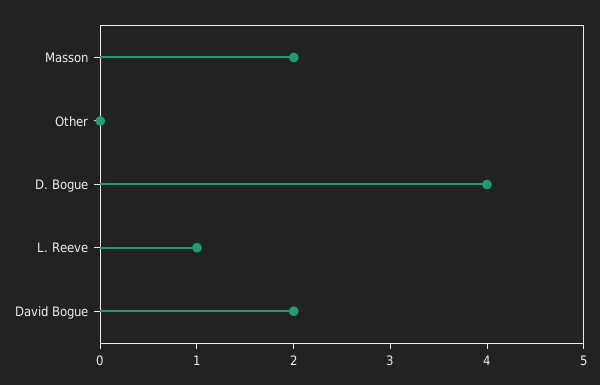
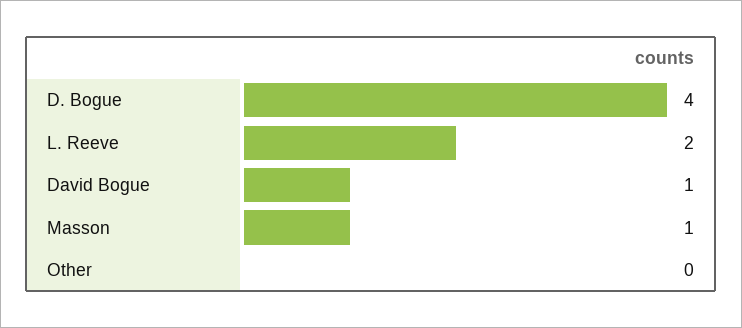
Masson: 2 -> 1
L. Reeve: 1 -> 2
David Bogue: 2 -> 1

